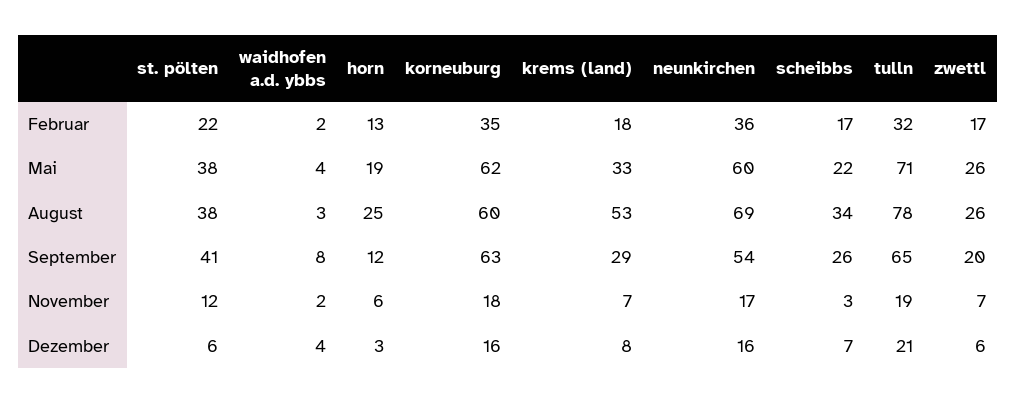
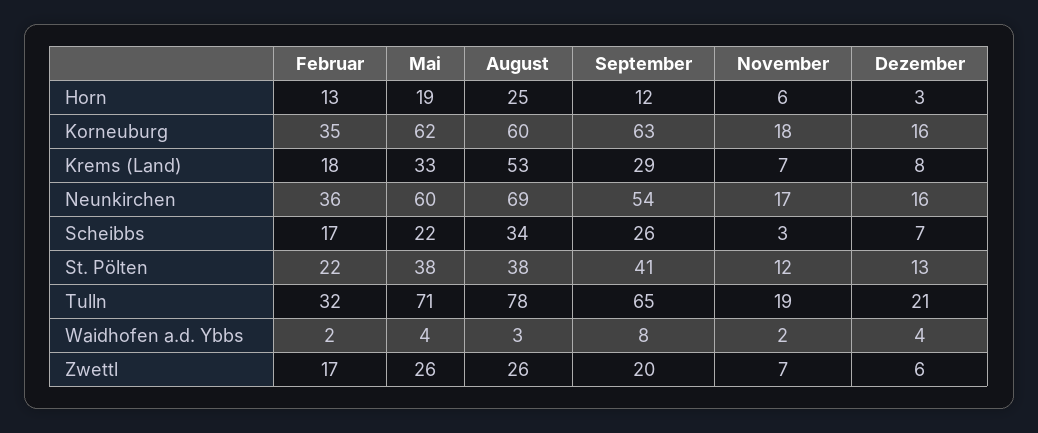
st. pölten, Dezember: 6 -> 13

